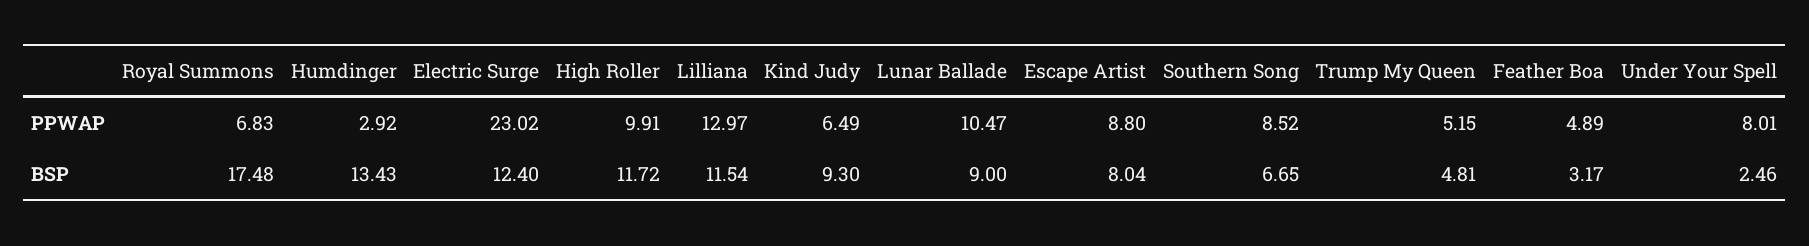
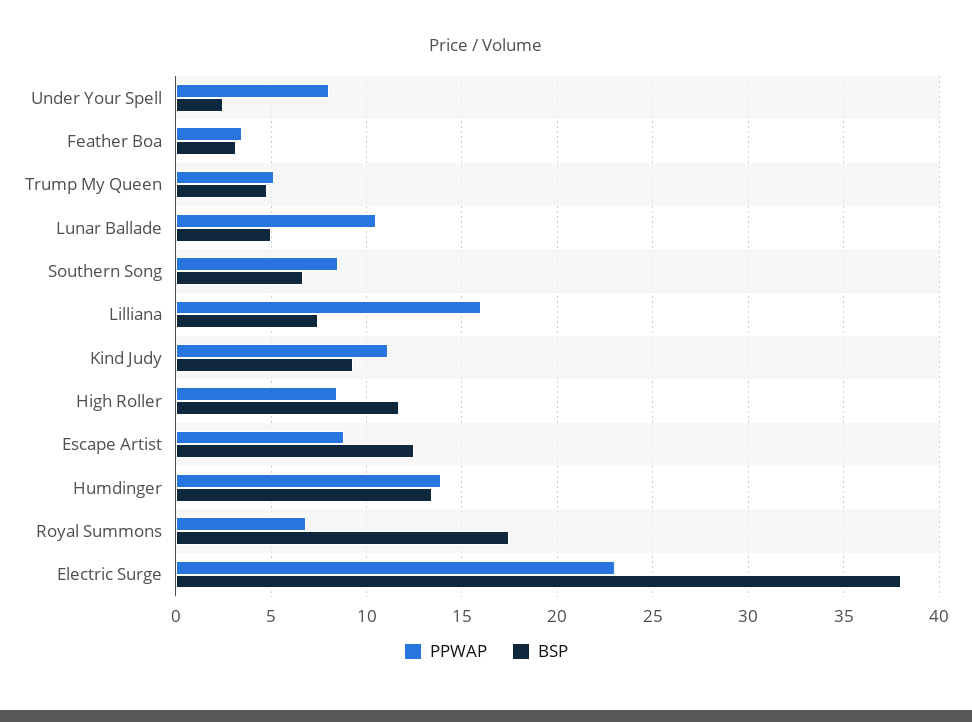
PPWAP, Humdinger: 2.92 -> 14
PPWAP, High Roller: 9.91 -> 8.5
PPWAP, Lilliana: 12.97 -> 16
PPWAP, Kind Judy: 6.49 -> 11
PPWAP, Feather Boa: 4.89 -> 3.5
BSP, Electric Surge: 12.4 -> 38
BSP, Lilliana: 11.54 -> 7.5
BSP, Lunar Ballade: 9 -> 5
BSP, Escape Artist: 8.04 -> 12.5

